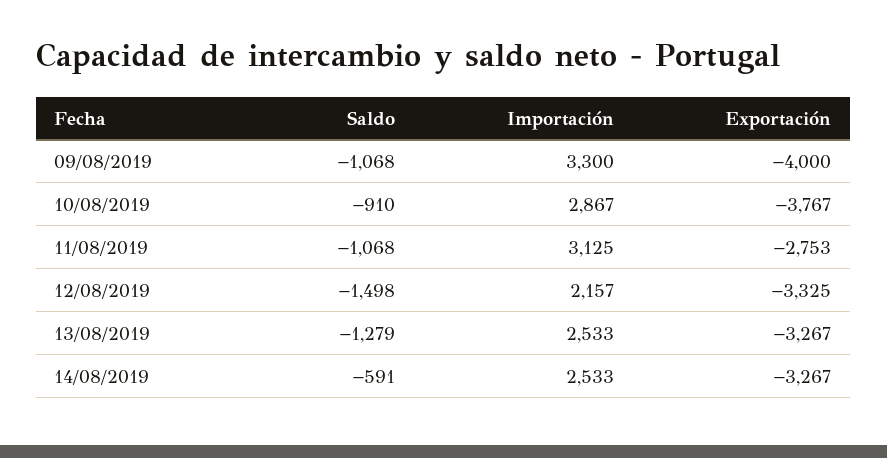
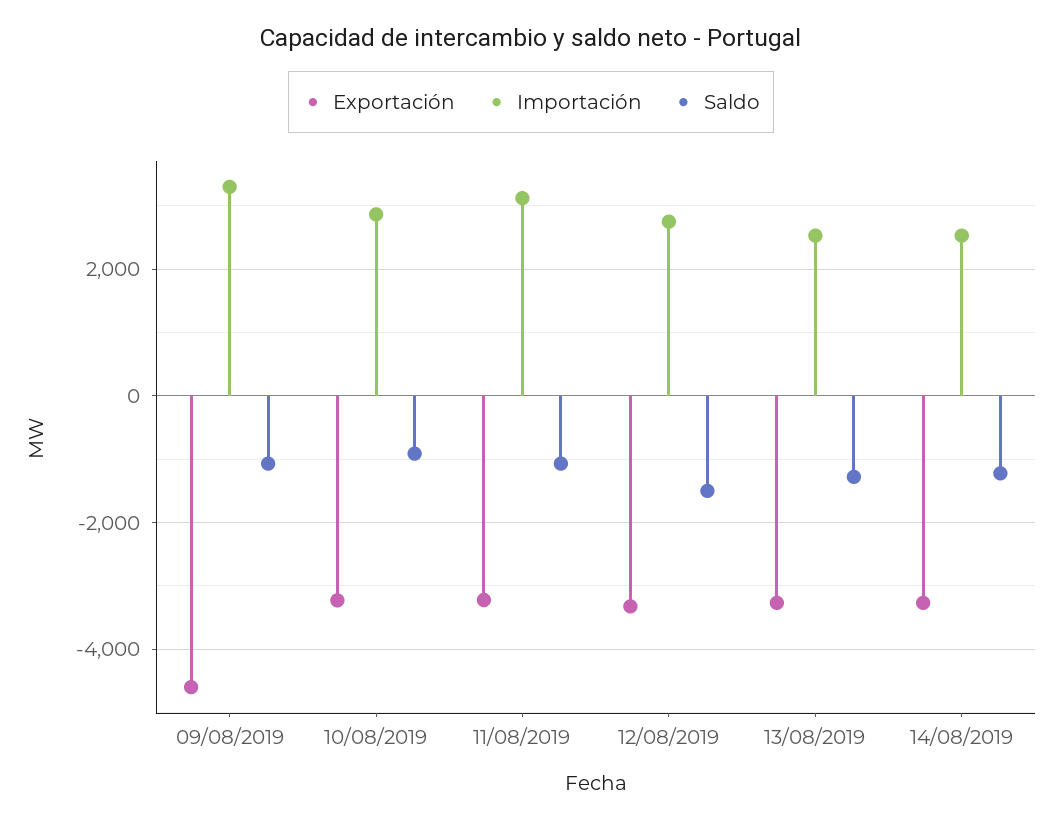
Exportación, 09/08/2019: -4000 -> -4600
Exportación, 10/08/2019: -3767 -> -3200
Exportación, 11/08/2019: -2753 -> -3200
Importación, 12/08/2019: 2157 -> 2800
Saldo, 14/08/2019: -591 -> -1200

